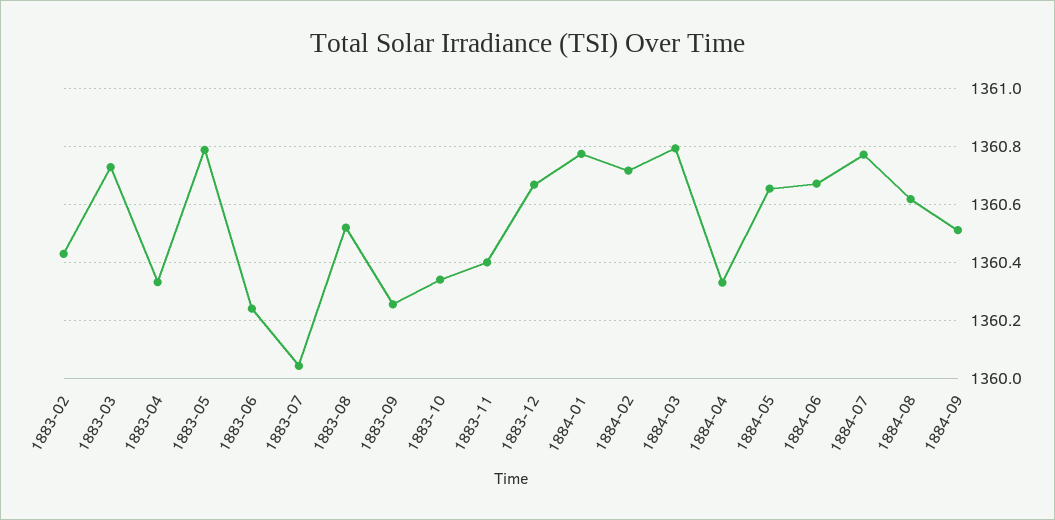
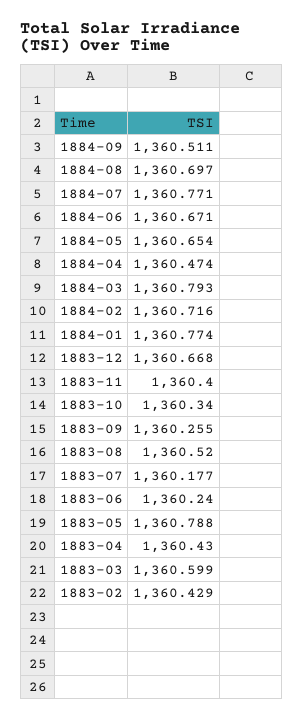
1883-03: 1360.725 -> 1360.599
1883-04: 1360.325 -> 1360.43
1883-07: 1360.05 -> 1360.177
1884-04: 1360.325 -> 1360.474
1884-08: 1360.625 -> 1360.697

